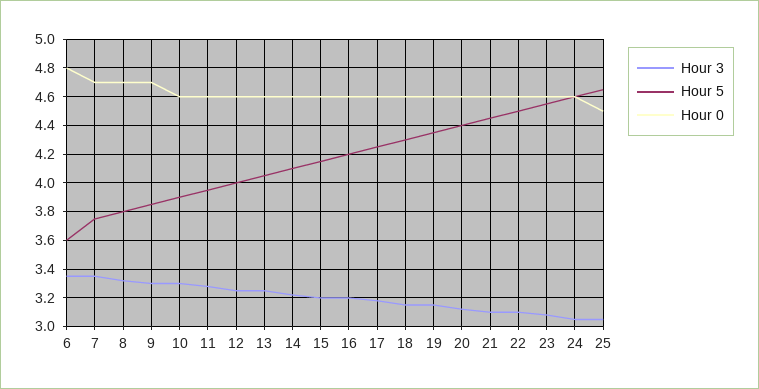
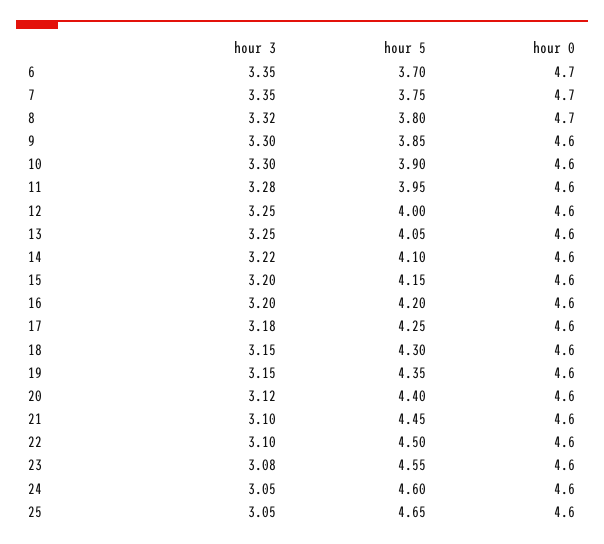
Hour 5, 6: 3.6 -> 3.7
Hour 0, 6: 4.8 -> 4.7
Hour 0, 9: 4.7 -> 4.6
Hour 0, 25: 4.5 -> 4.6

